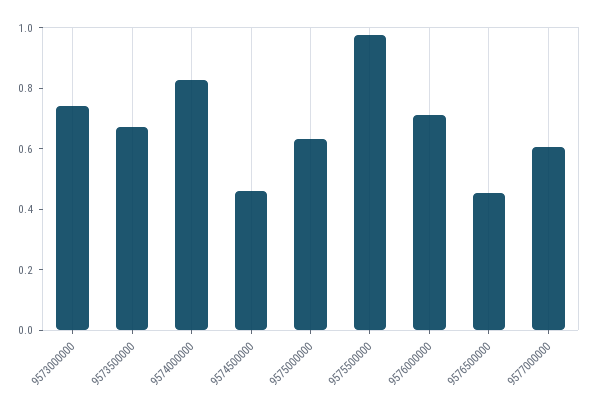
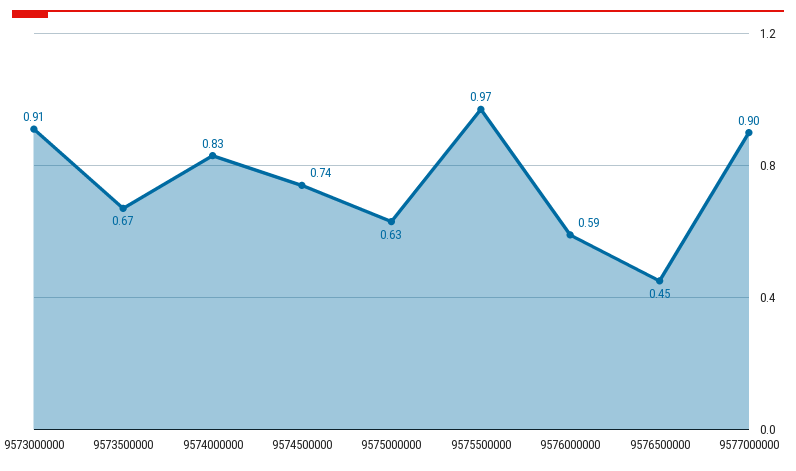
9573000000: 0.75 -> 0.91
9574500000: 0.45 -> 0.74
9576000000: 0.7 -> 0.59
9577000000: 0.6 -> 0.9

